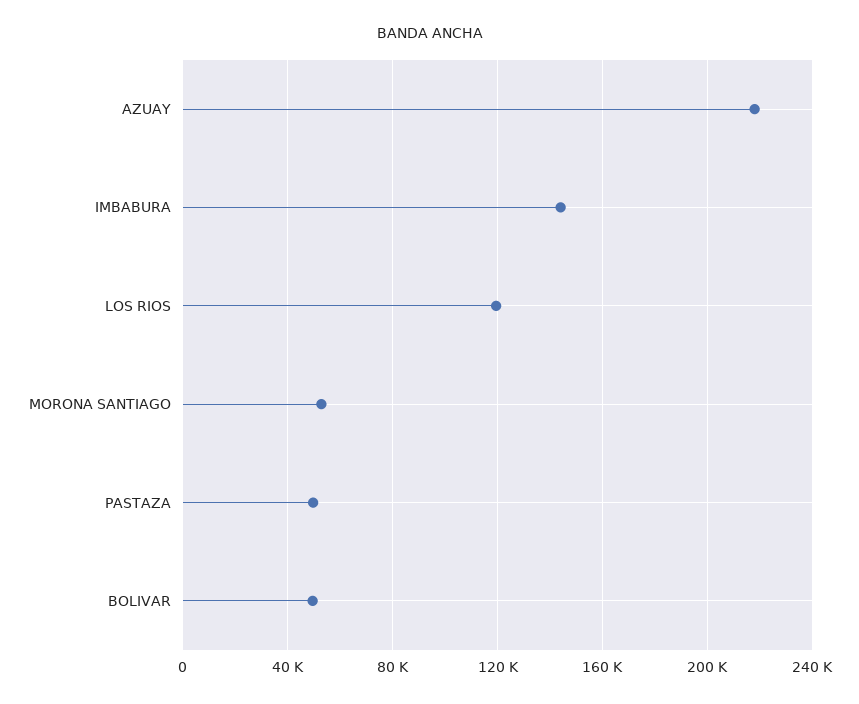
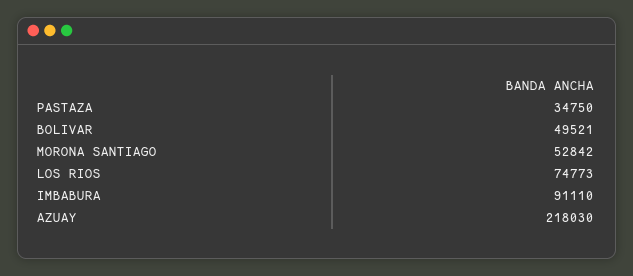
IMBABURA: 145000 -> 91110
LOS RIOS: 120000 -> 74773
PASTAZA: 50000 -> 34750

